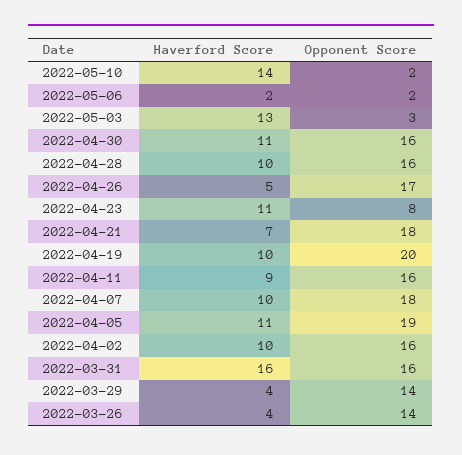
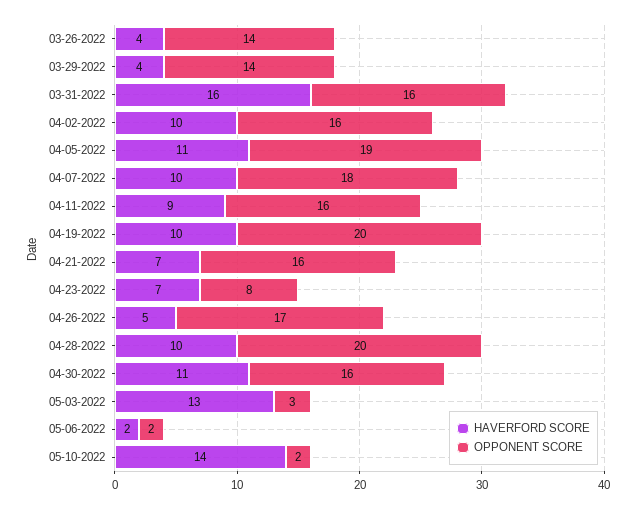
Opponent Score, 2022-04-28: 16 -> 20
Haverford Score, 2022-04-23: 11 -> 7
Opponent Score, 2022-04-21: 18 -> 16

